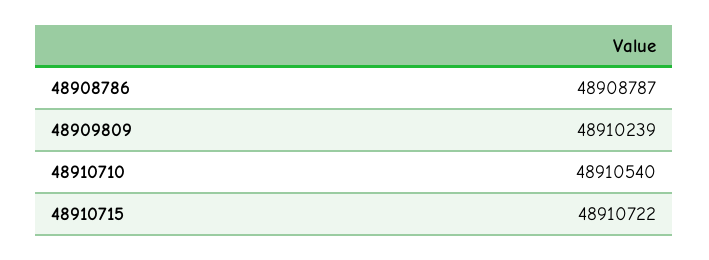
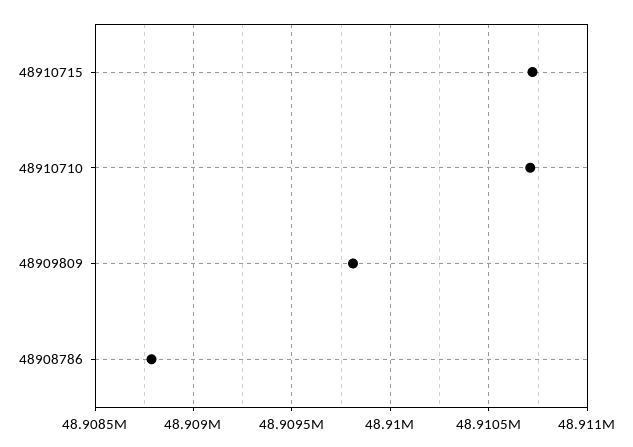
48909809: 48910239 -> 48909800
48910710: 48910540 -> 48910700

